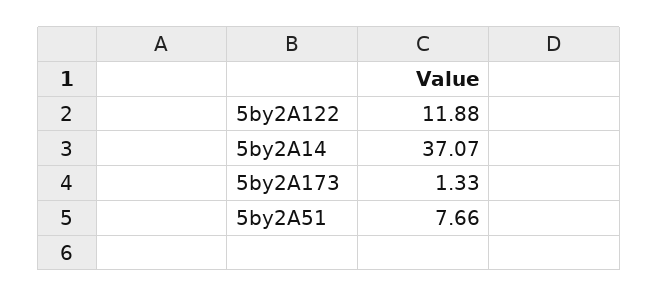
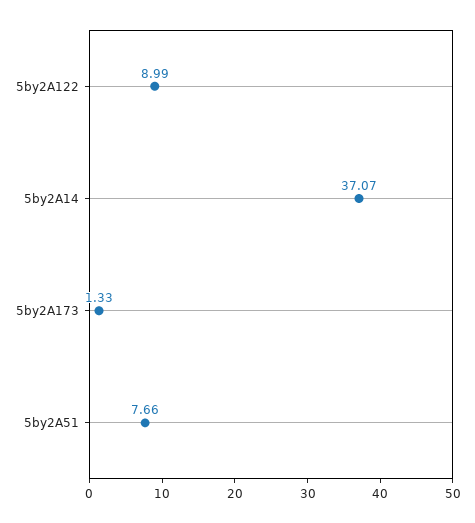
5by2A122: 11.88 -> 8.99

